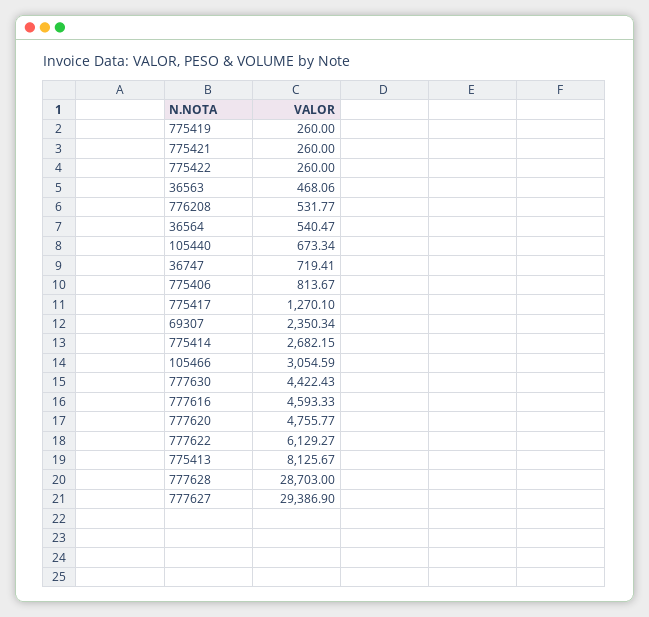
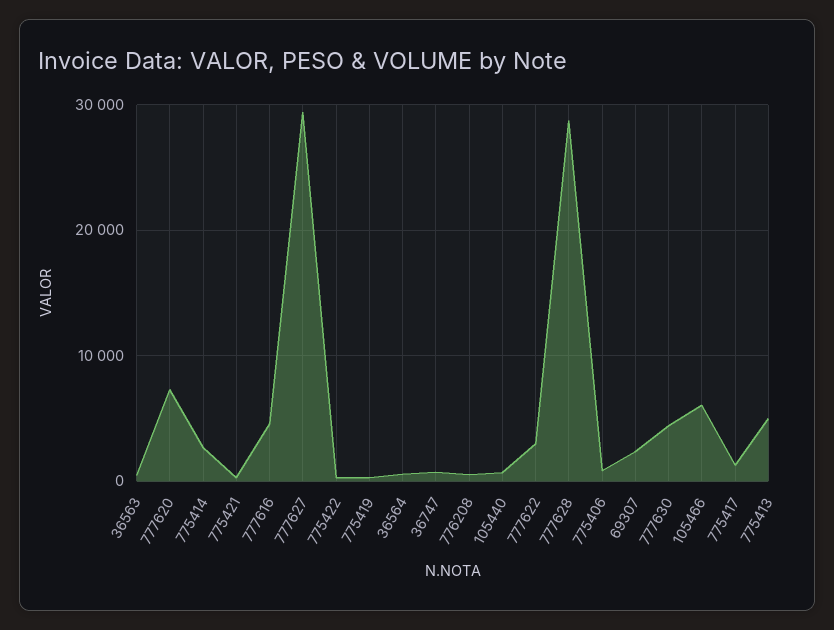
105466: 3054.59 -> 6000
777620: 4755.77 -> 7000
777622: 6129.27 -> 3000
775413: 8125.67 -> 5000

